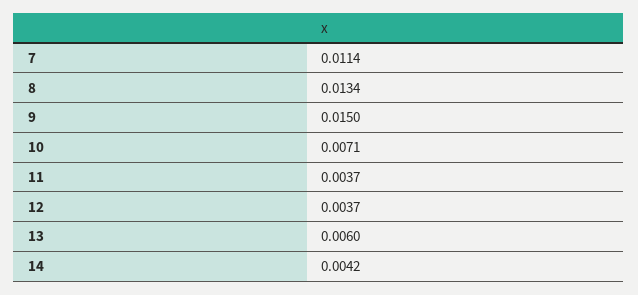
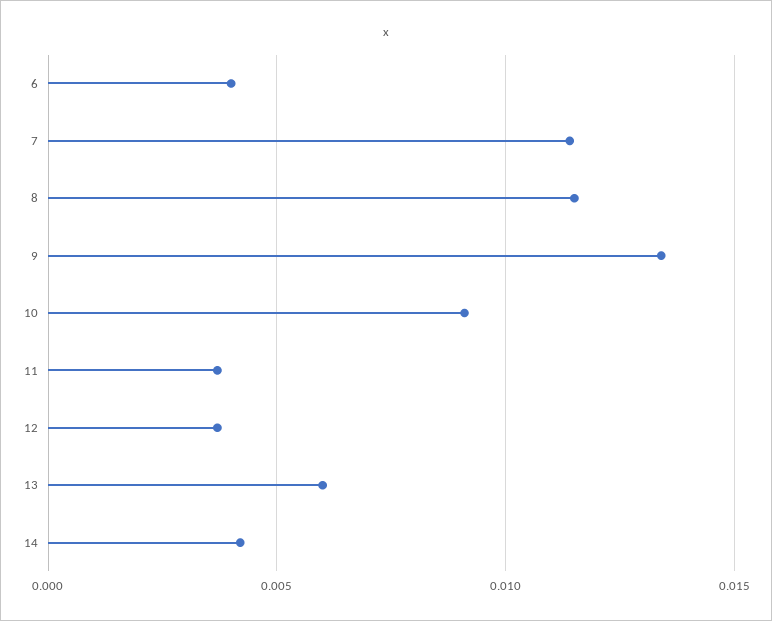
8: 0.0134 -> 0.0115
9: 0.015 -> 0.0135
10: 0.0071 -> 0.009
6: none -> 0.004

